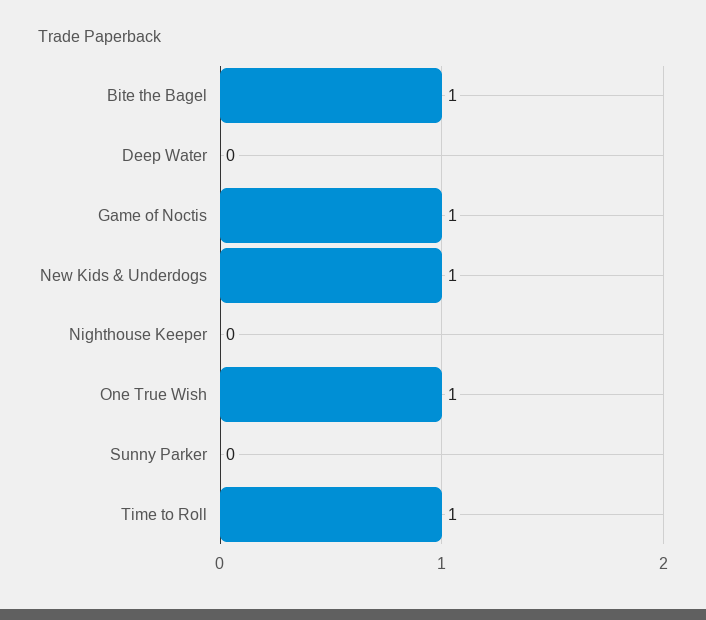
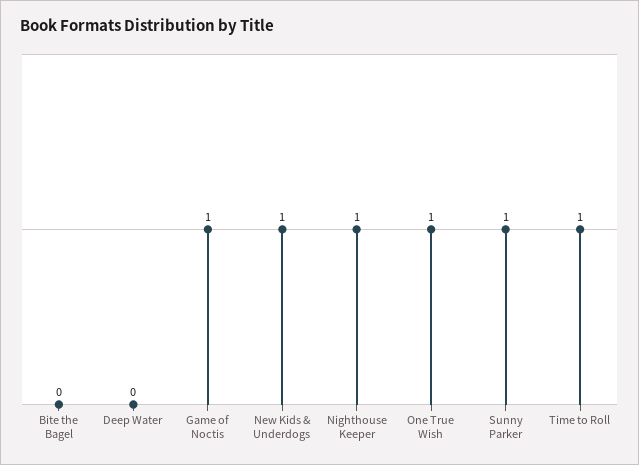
Bite the Bagel: 1 -> 0
Nighthouse Keeper: 0 -> 1
Sunny Parker: 0 -> 1

